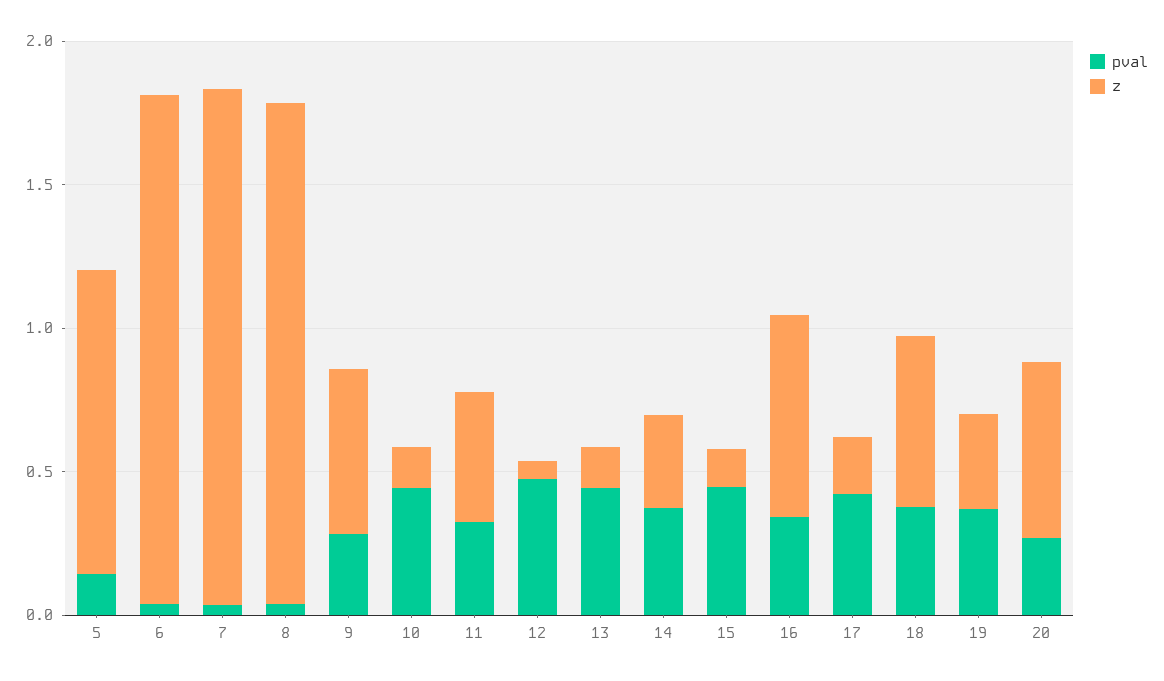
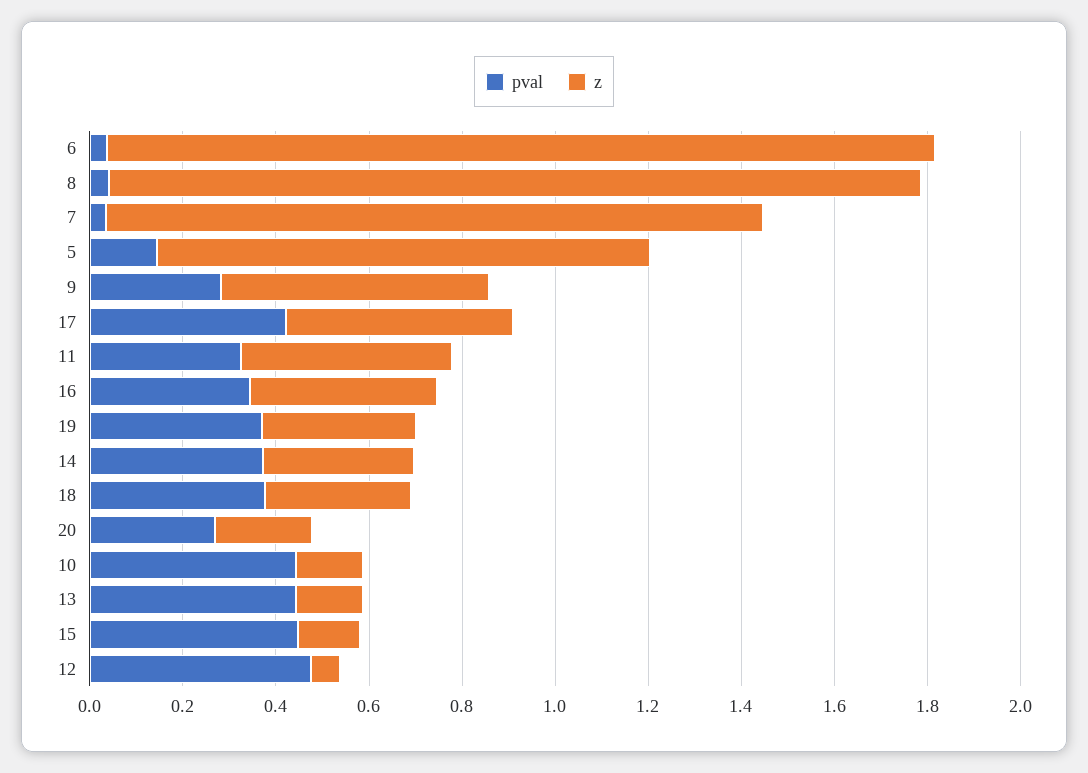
z, 7: 1.8 -> 1.4
z, 16: 0.7 -> 0.4
z, 17: 0.2 -> 0.5
z, 18: 0.6 -> 0.3
z, 20: 0.6 -> 0.2

